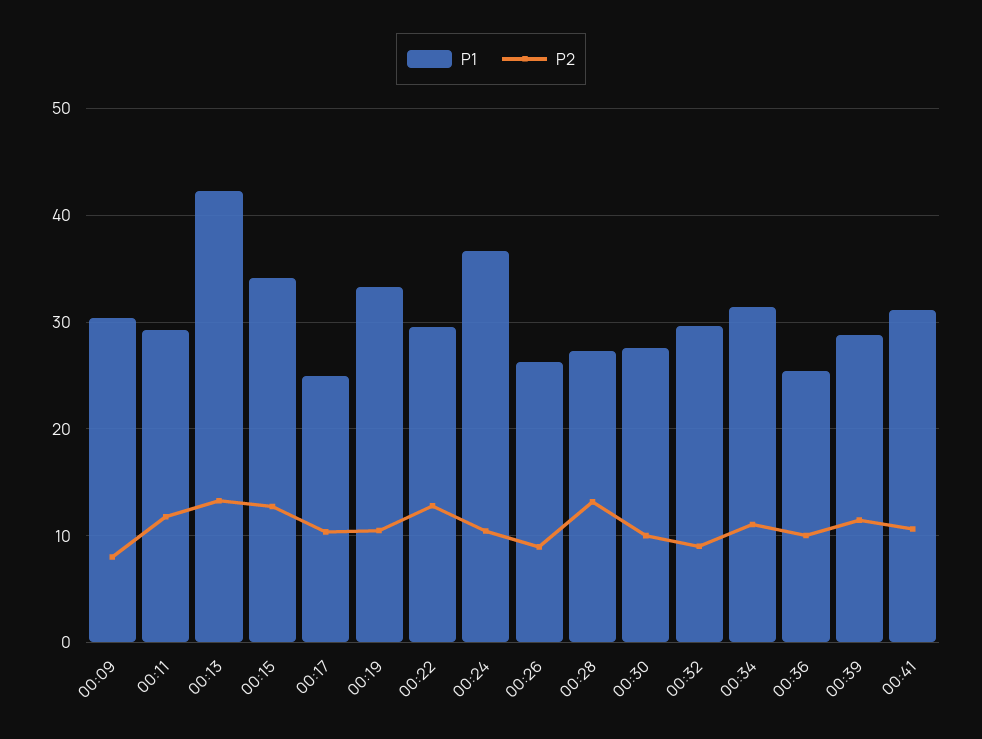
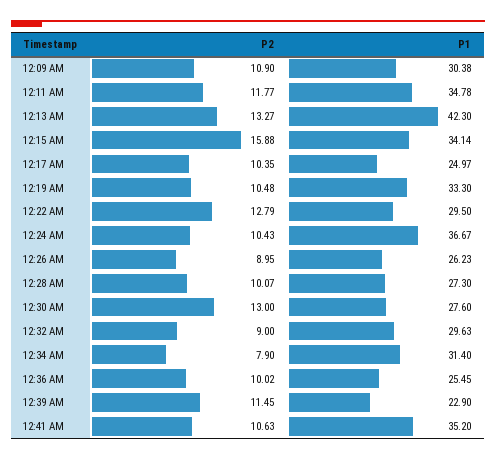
P2, 00:09: 8 -> 10.9
P1, 00:11: 29 -> 34.78
P2, 00:15: 13 -> 15.88
P2, 00:28: 13 -> 10.07
P2, 00:30: 10 -> 13
P2, 00:34: 11 -> 7.9
P1, 00:39: 29 -> 22.9
P1, 00:41: 31 -> 35.2

